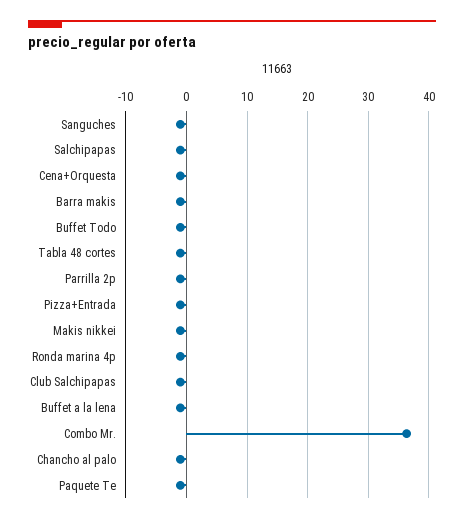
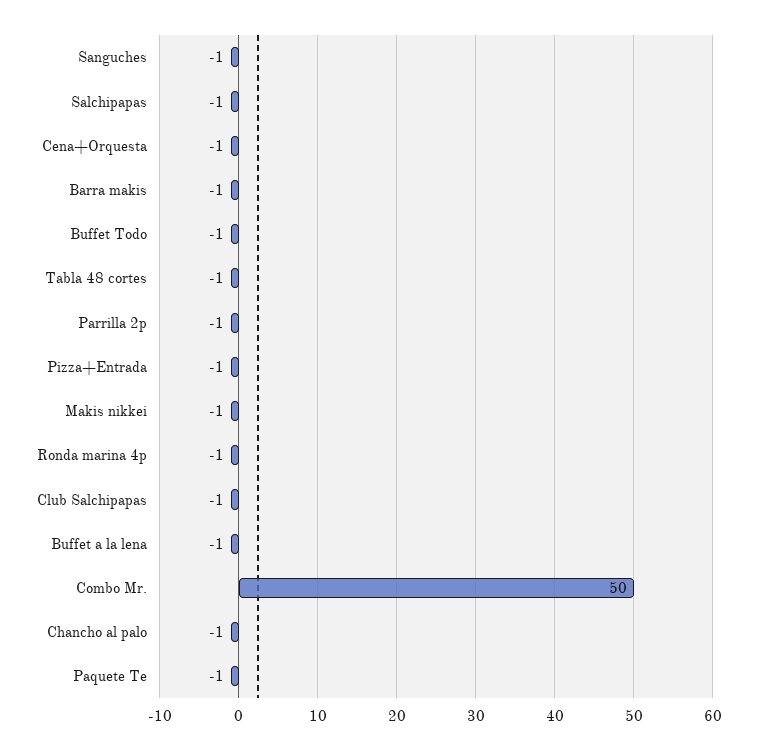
Combo Mr.: 36 -> 50

